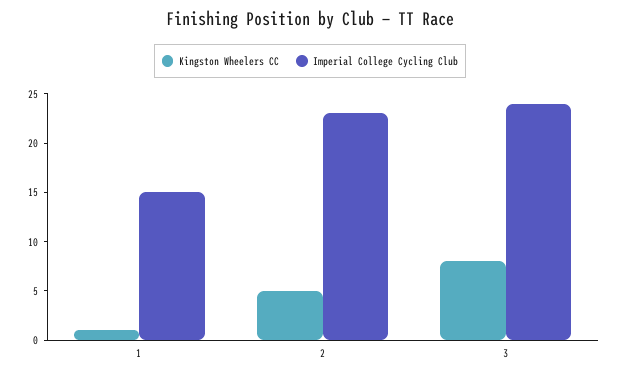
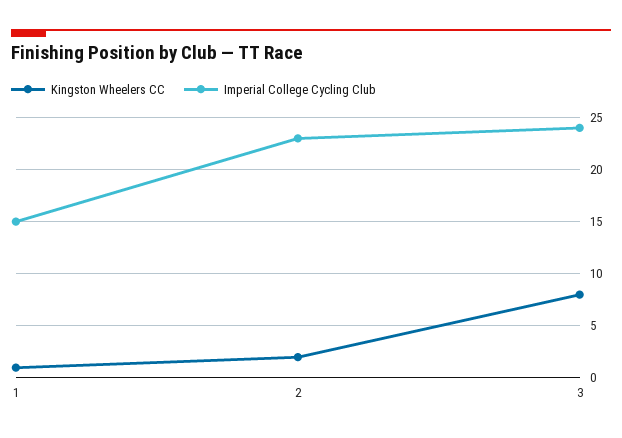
Kingston Wheelers CC, 2: 5 -> 2

